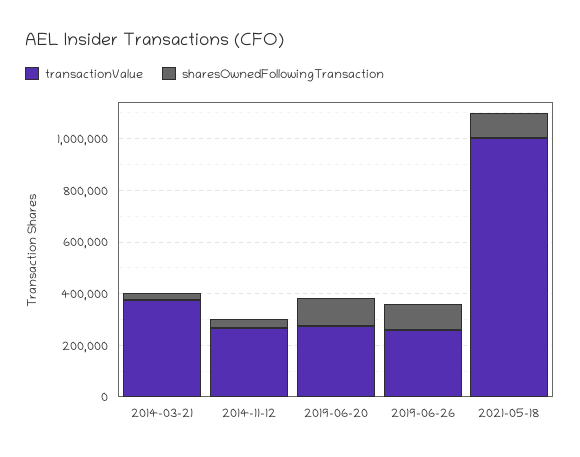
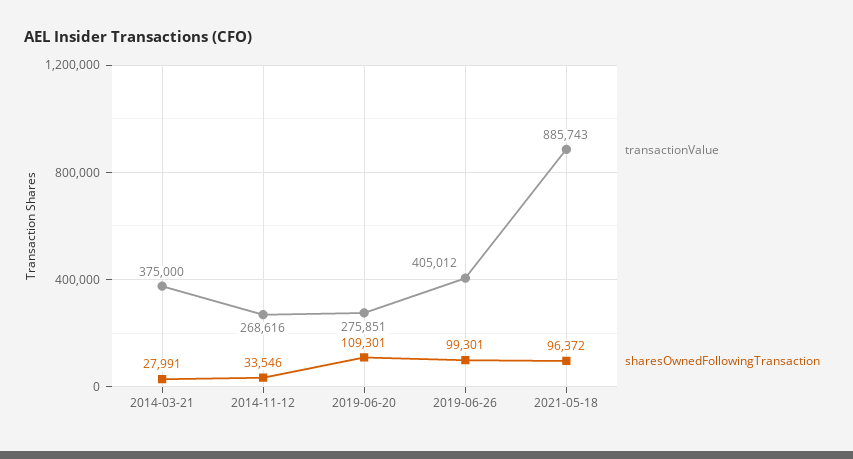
transactionValue, 2019-06-26: 250000 -> 405012
transactionValue, 2021-05-18: 1000000 -> 885743

